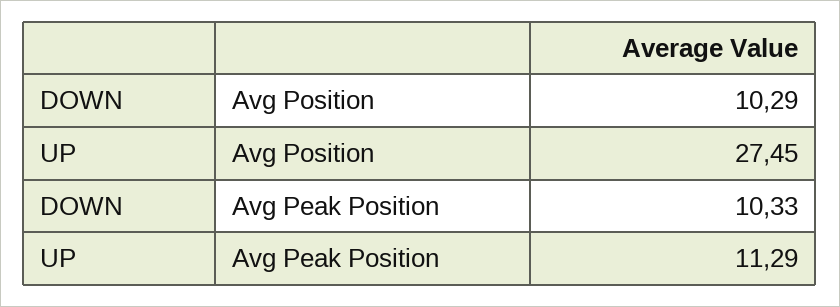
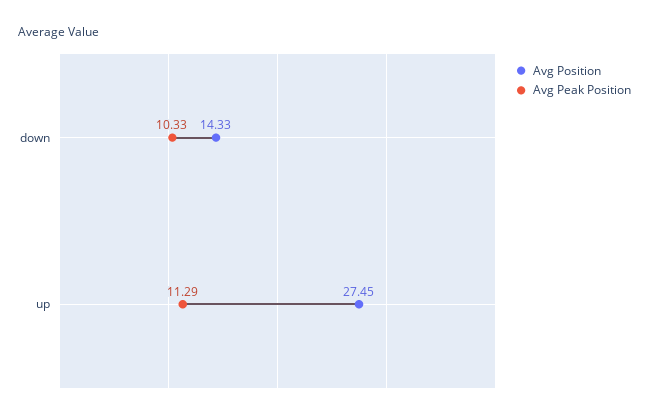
Avg Position, DOWN: 10.29 -> 14.33

